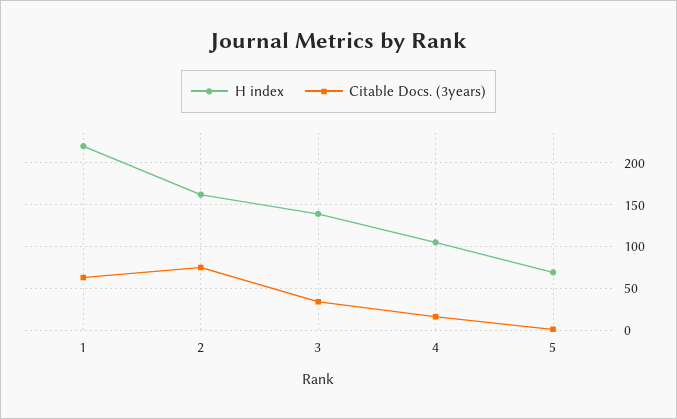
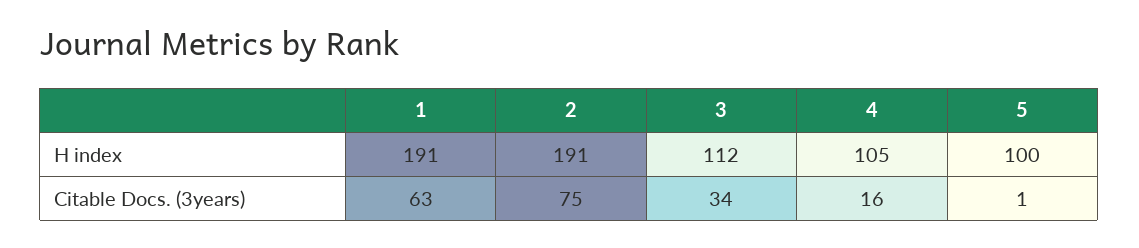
H index, 1: 220 -> 191
H index, 2: 160 -> 191
H index, 3: 140 -> 112
H index, 5: 70 -> 100

